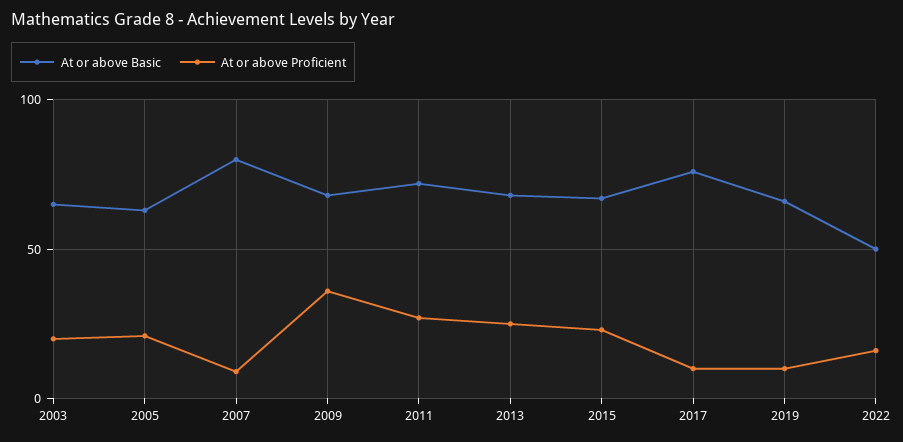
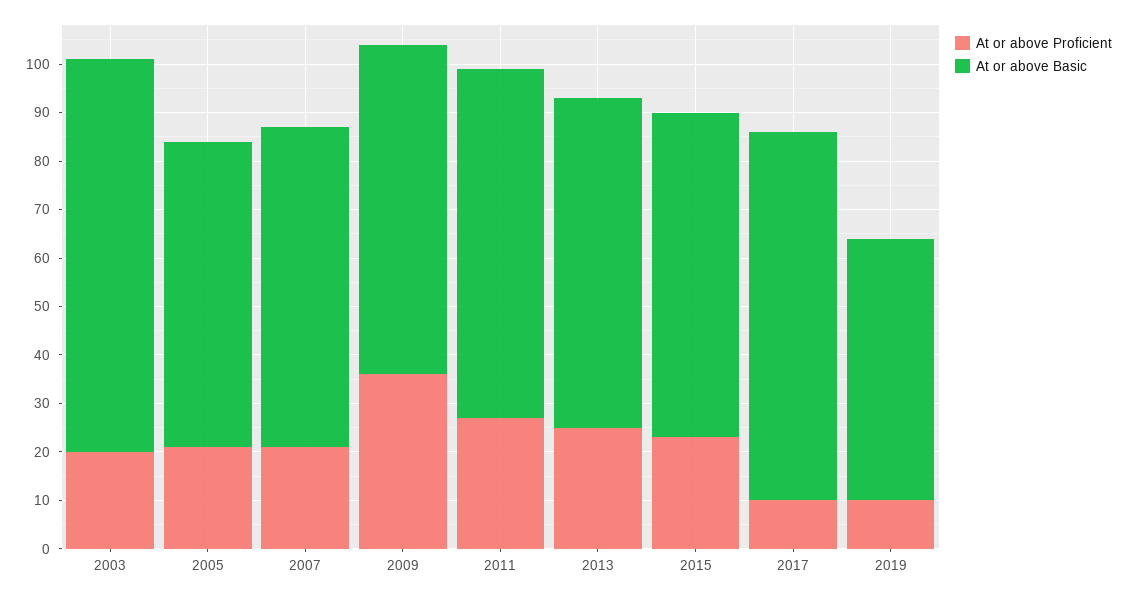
At or above Basic, 2003: 65 -> 80
At or above Basic, 2007: 80 -> 65
At or above Proficient, 2007: 10 -> 20
At or above Basic, 2019: 65 -> 55
At or above Basic, 2022: 50 -> none
At or above Proficient, 2022: 15 -> none

